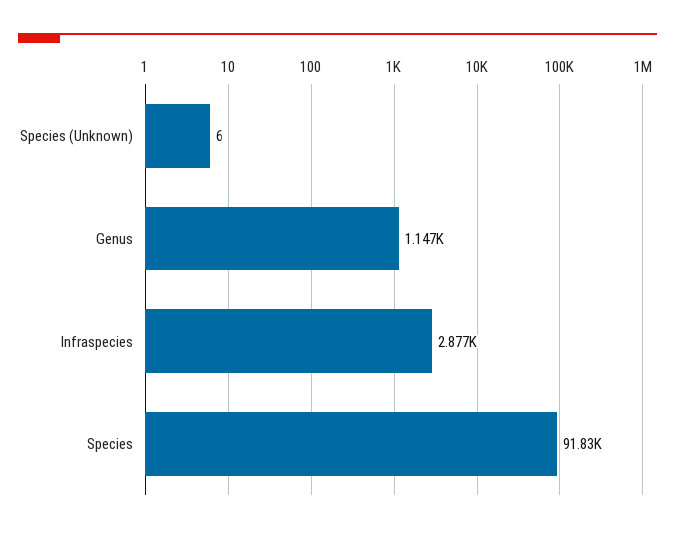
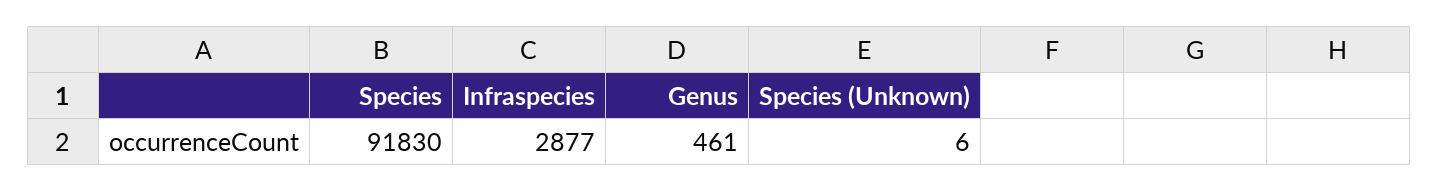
Genus: 1147 -> 461

